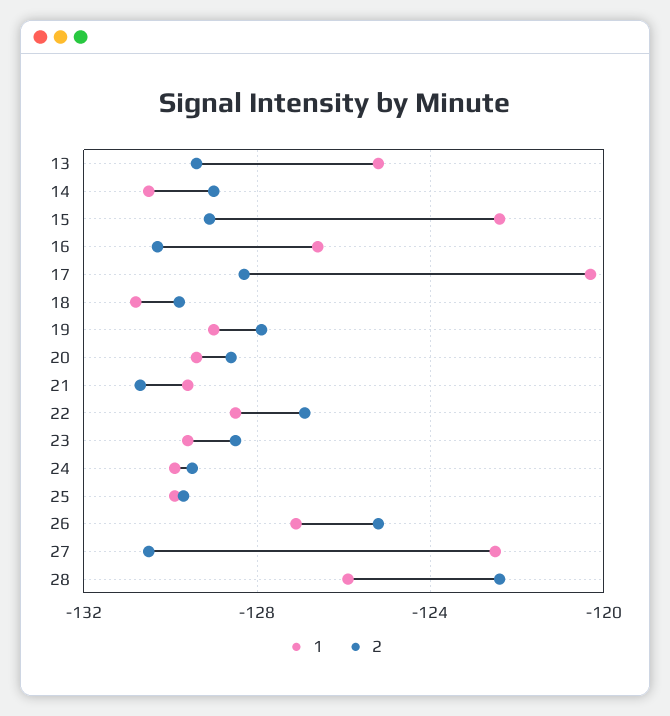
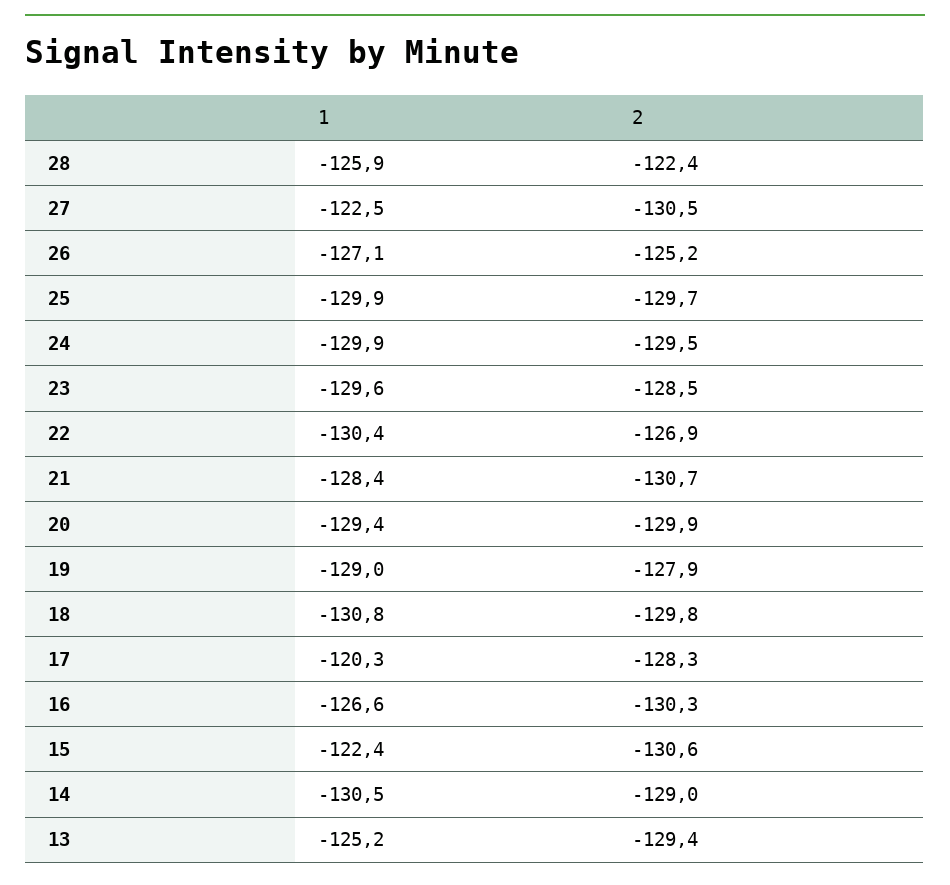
2, 15: -129 -> -130.6
2, 20: -128.5 -> -129.9
1, 21: -129.5 -> -128.4
1, 22: -128.5 -> -130.4

